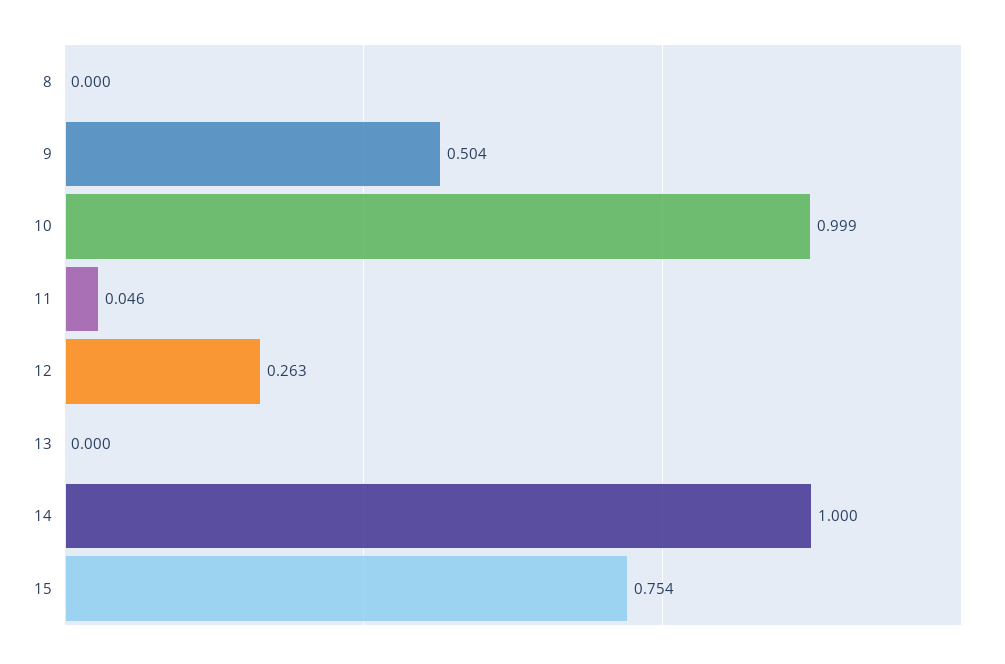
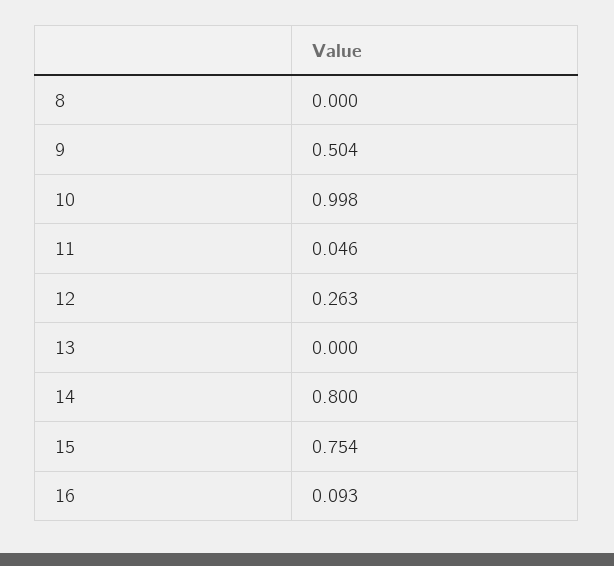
10: 0.999 -> 0.998
14: 1 -> 0.8
16: none -> 0.093

